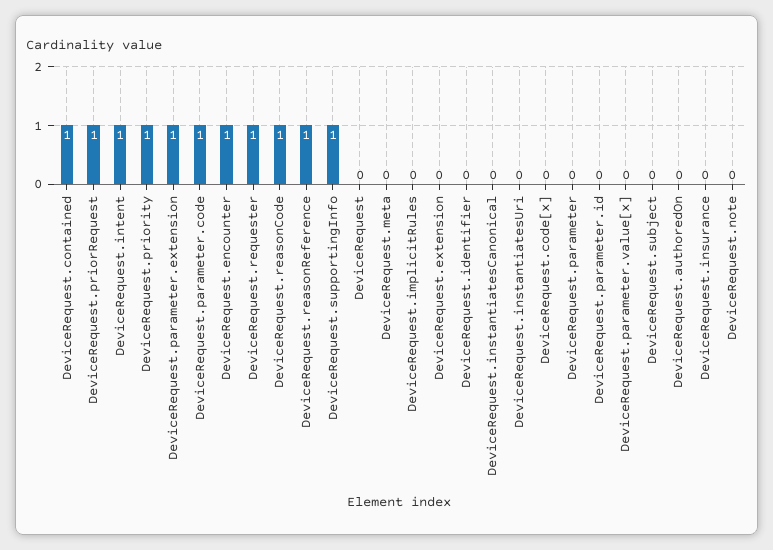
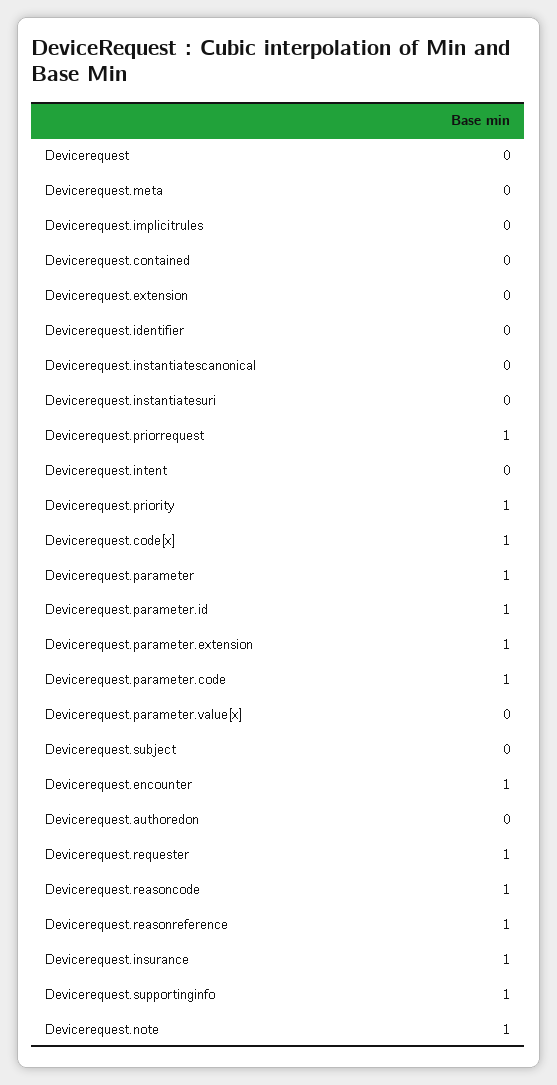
DeviceRequest.contained: 1 -> 0
DeviceRequest.intent: 1 -> 0
DeviceRequest.code[x]: 0 -> 1
DeviceRequest.parameter: 0 -> 1
DeviceRequest.parameter.id: 0 -> 1
DeviceRequest.insurance: 0 -> 1
DeviceRequest.note: 0 -> 1

